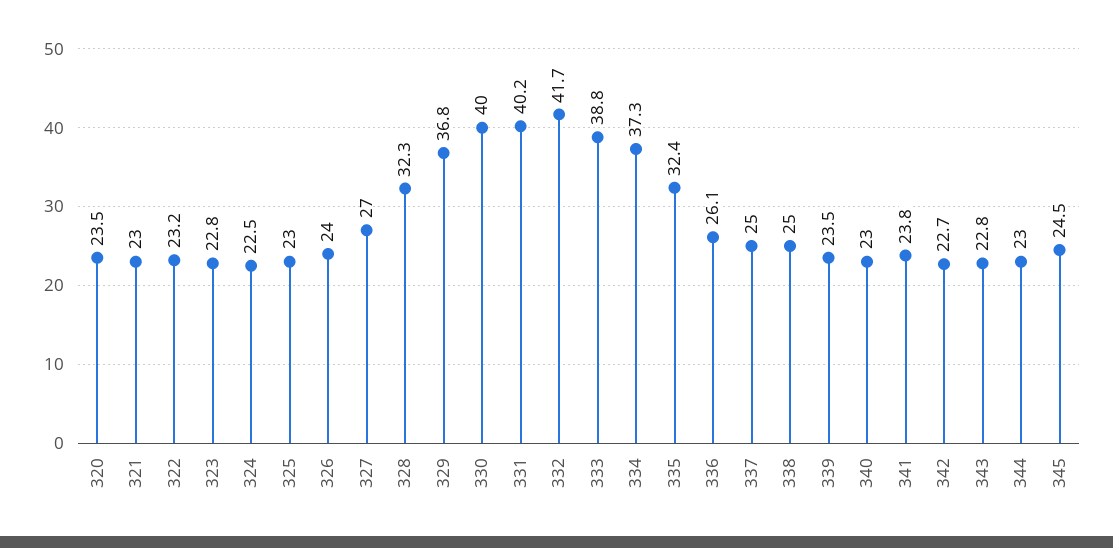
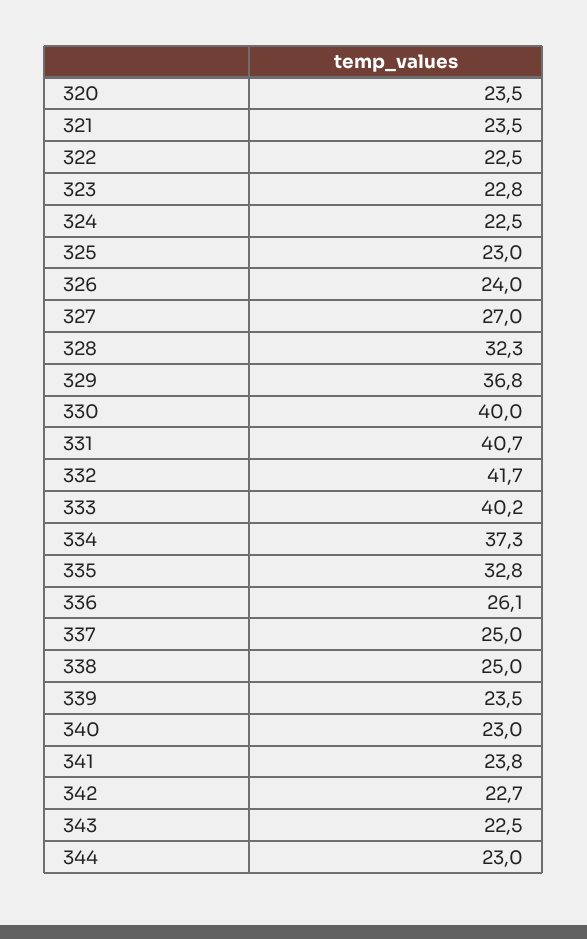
321: 23 -> 23.5
322: 23.2 -> 22.5
331: 40.2 -> 40.7
333: 38.8 -> 40.2
335: 32.4 -> 32.8
343: 22.8 -> 22.5
345: 24.5 -> none

